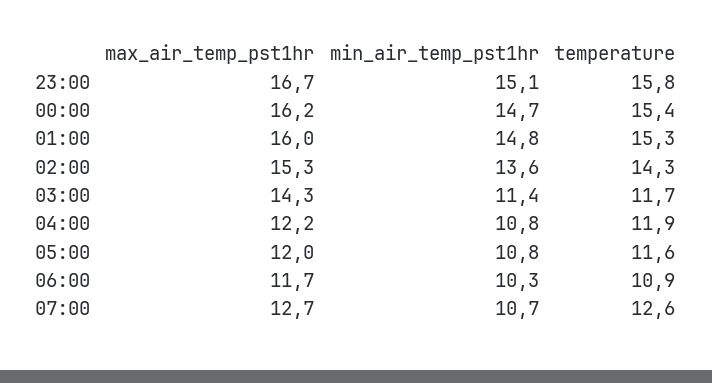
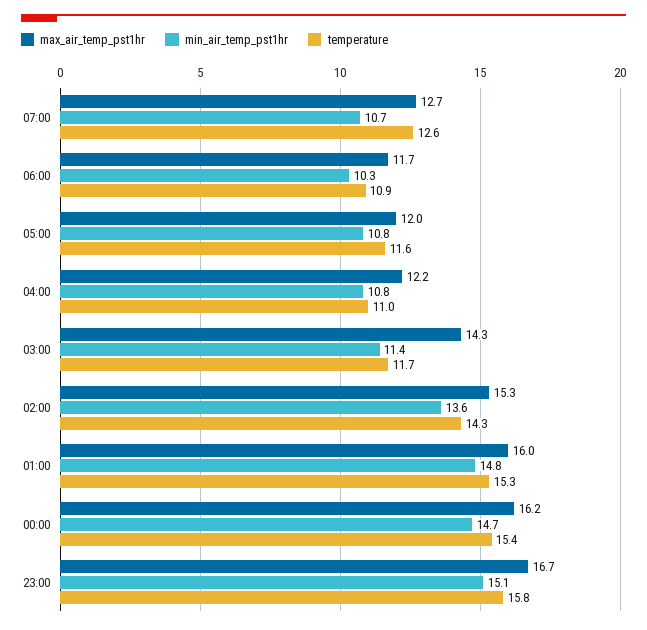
temperature, 04:00: 11.9 -> 11

